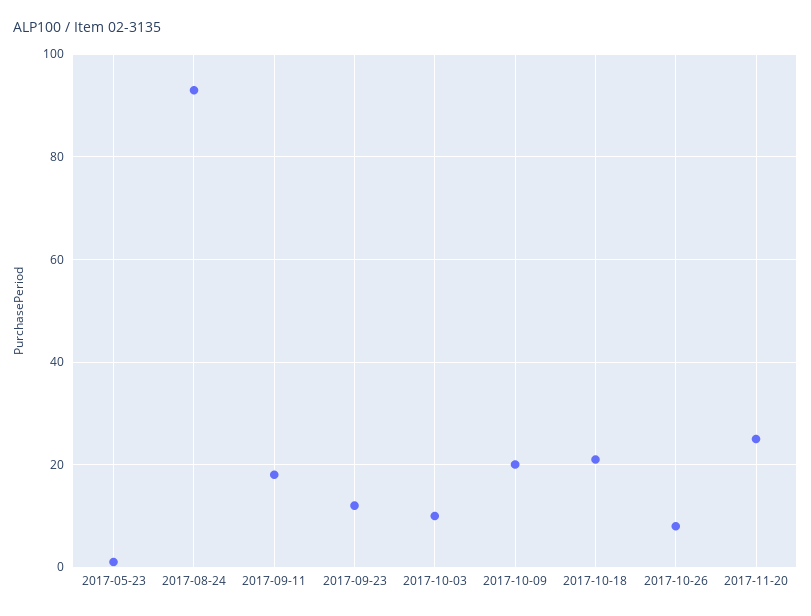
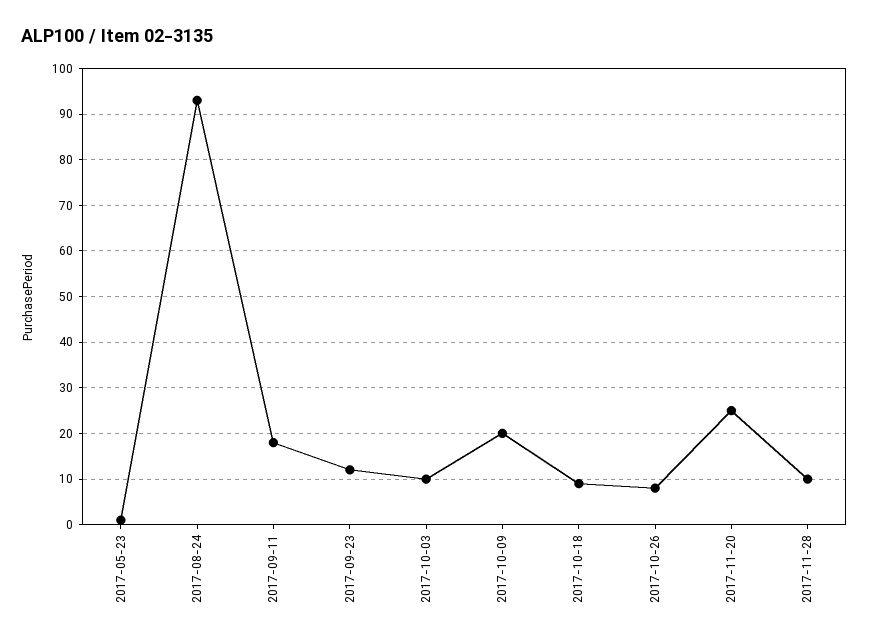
2017-10-18: 20 -> 10
2017-11-28: none -> 10

